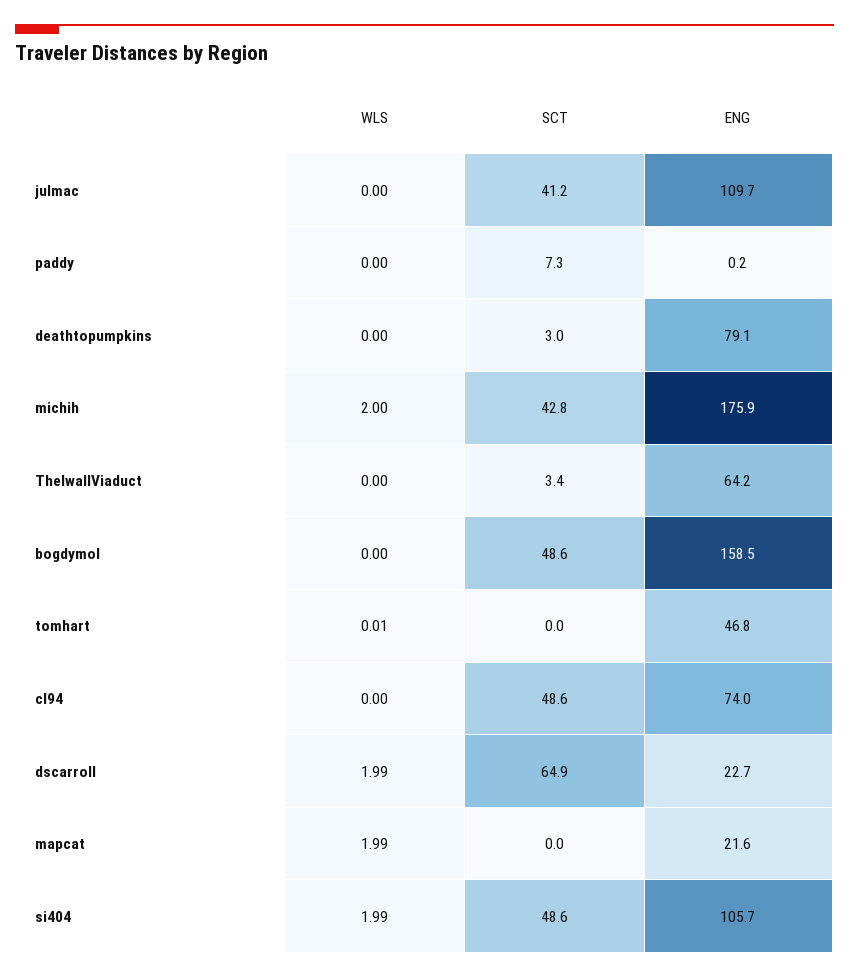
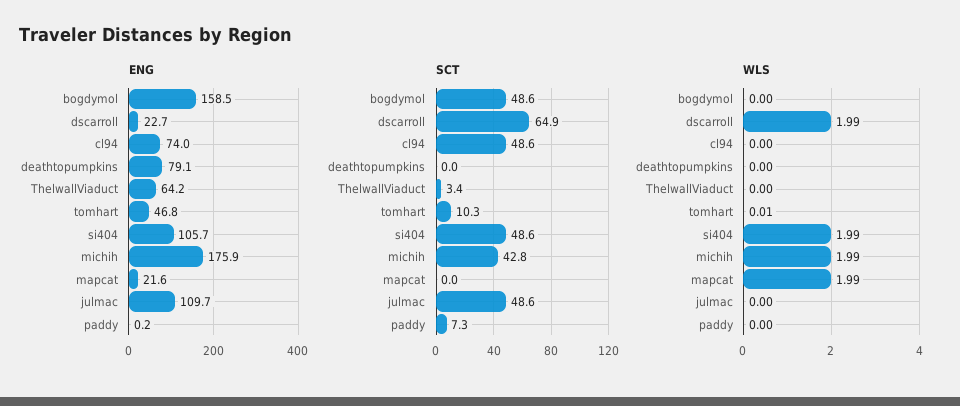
SCT, julmac: 41.2 -> 48.6
SCT, deathtopumpkins: 3 -> 0
WLS, michih: 2 -> 1.99
SCT, tomhart: 0 -> 10.3

